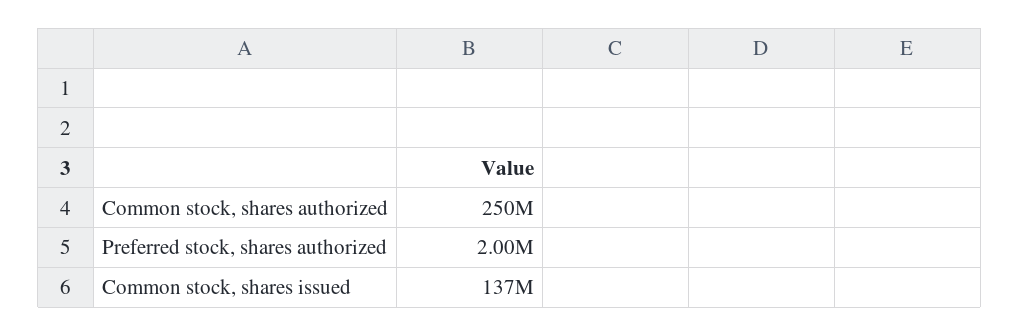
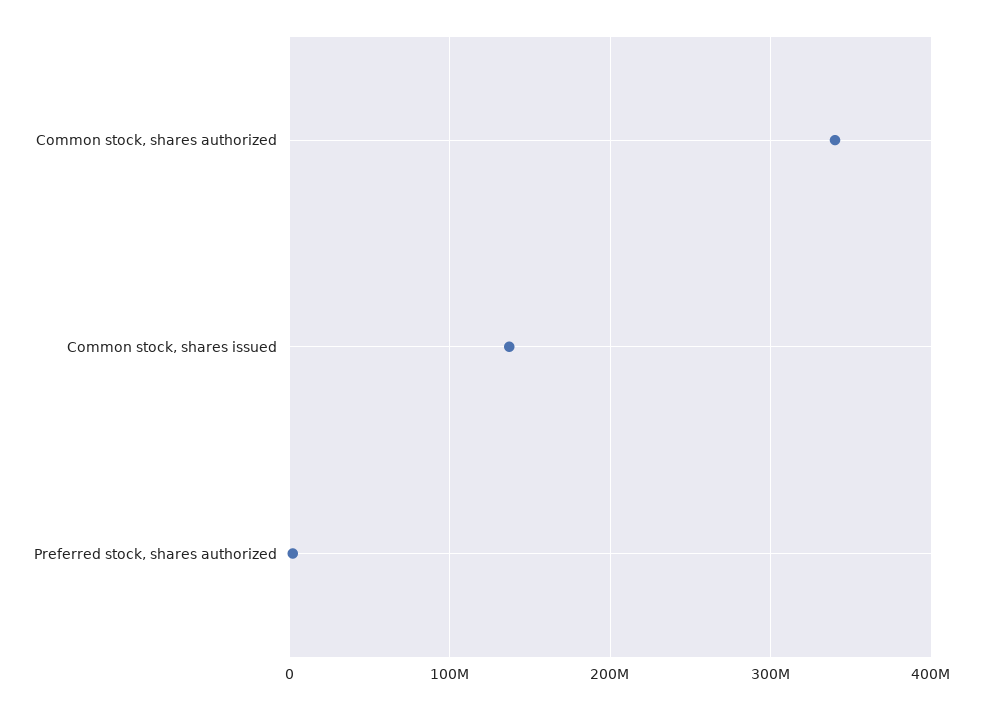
Common stock, shares authorized: 250000000 -> 340000000

